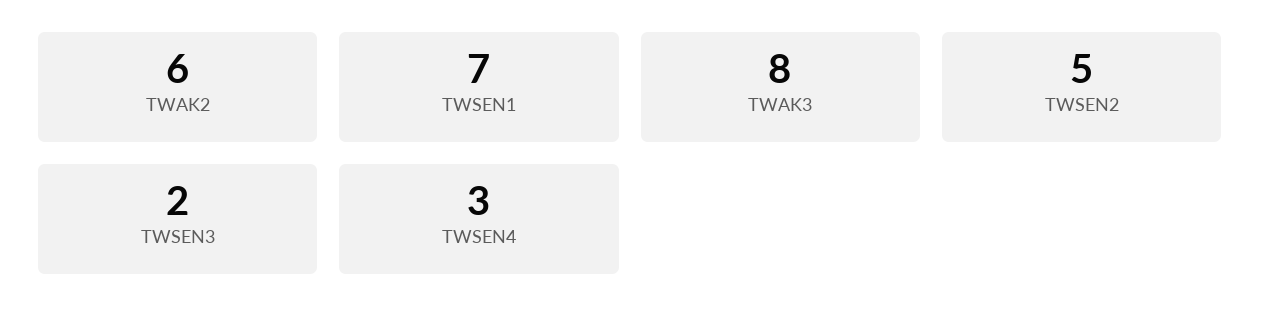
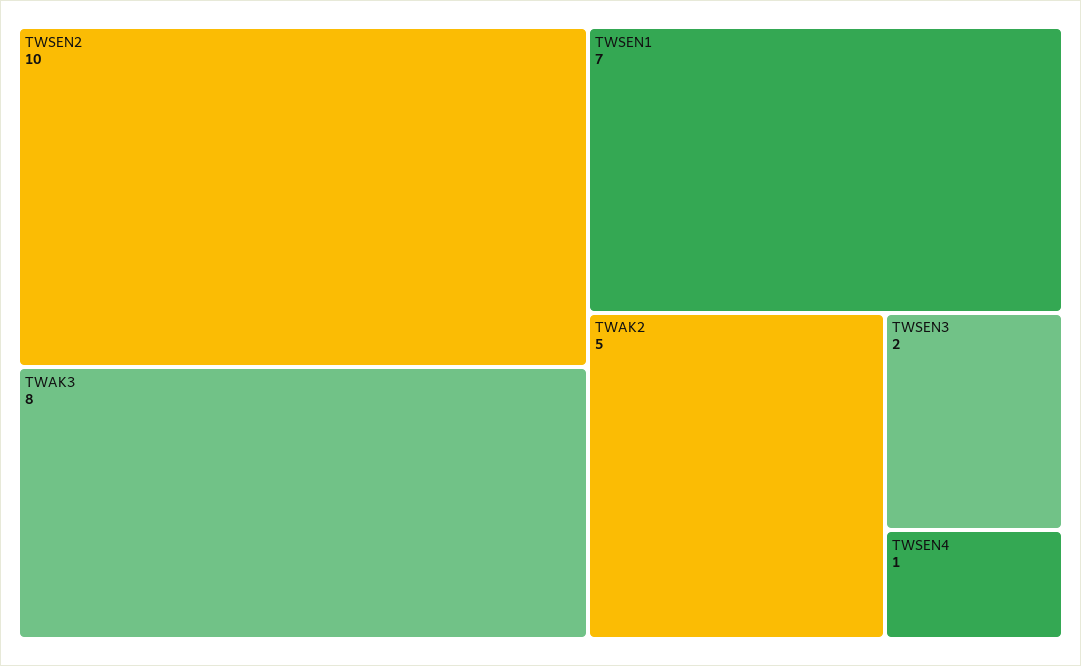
TWAK2: 6 -> 5
TWSEN2: 5 -> 10
TWSEN4: 3 -> 1

